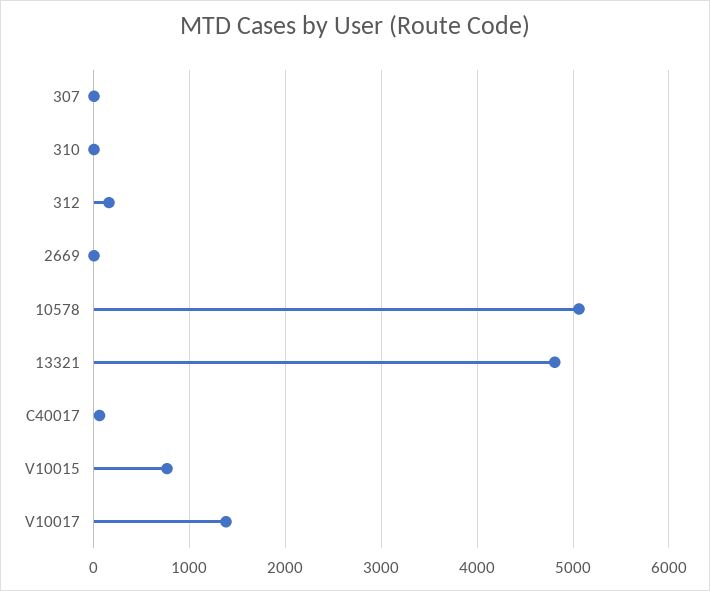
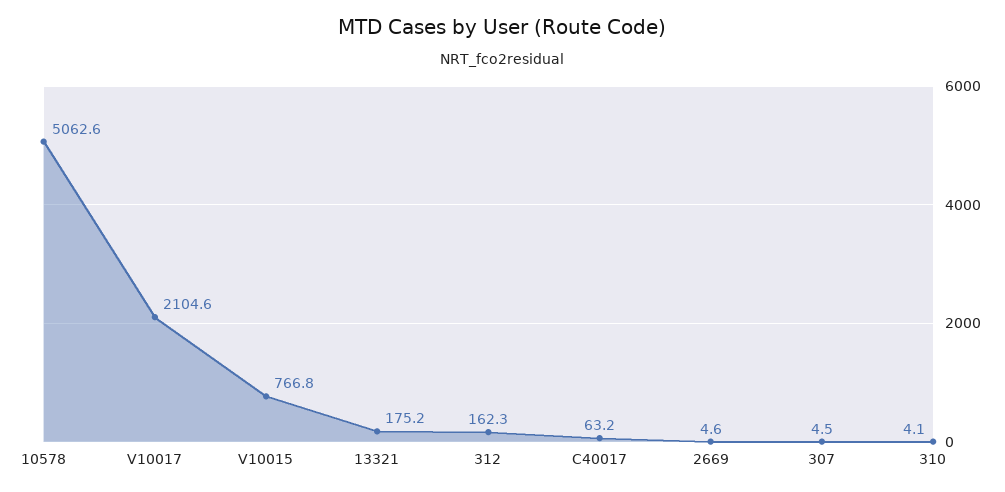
13321: 4800 -> 175.2
V10017: 1400 -> 2104.6

